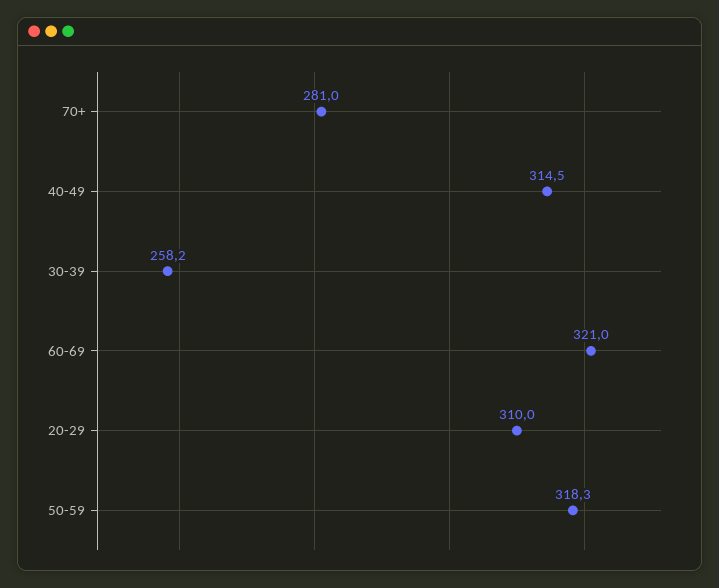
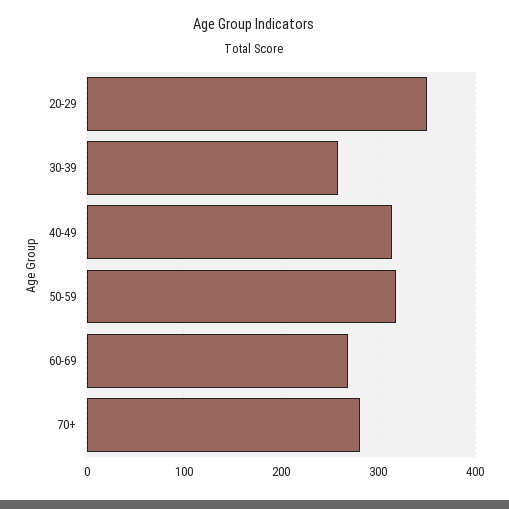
60-69: 321 -> 270
20-29: 310 -> 350

